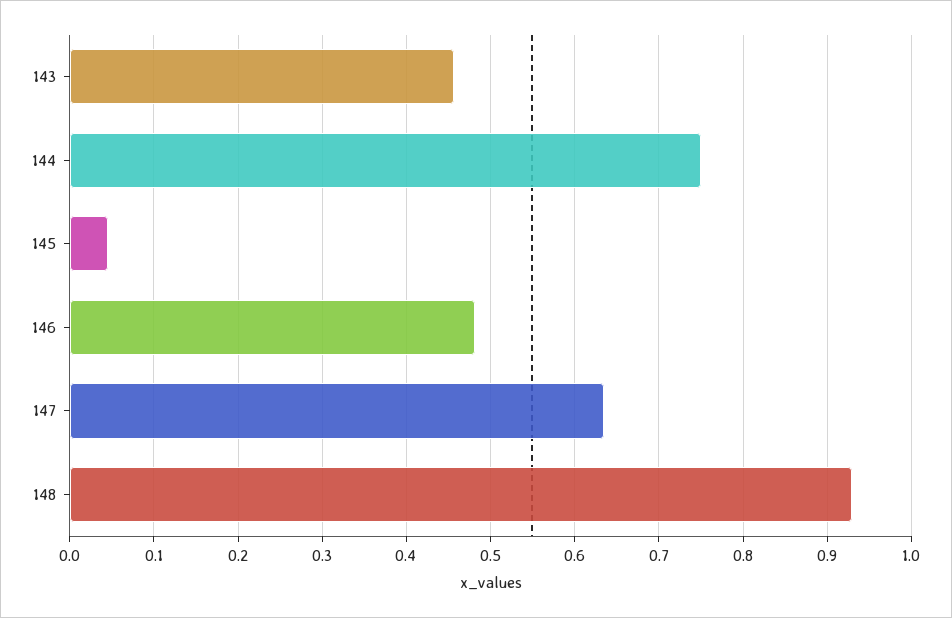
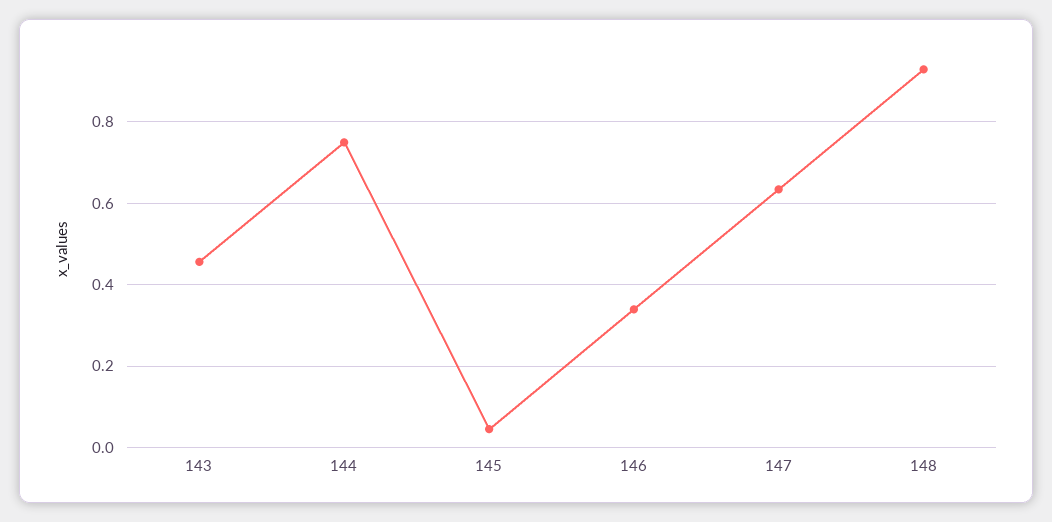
146: 0.48 -> 0.34

